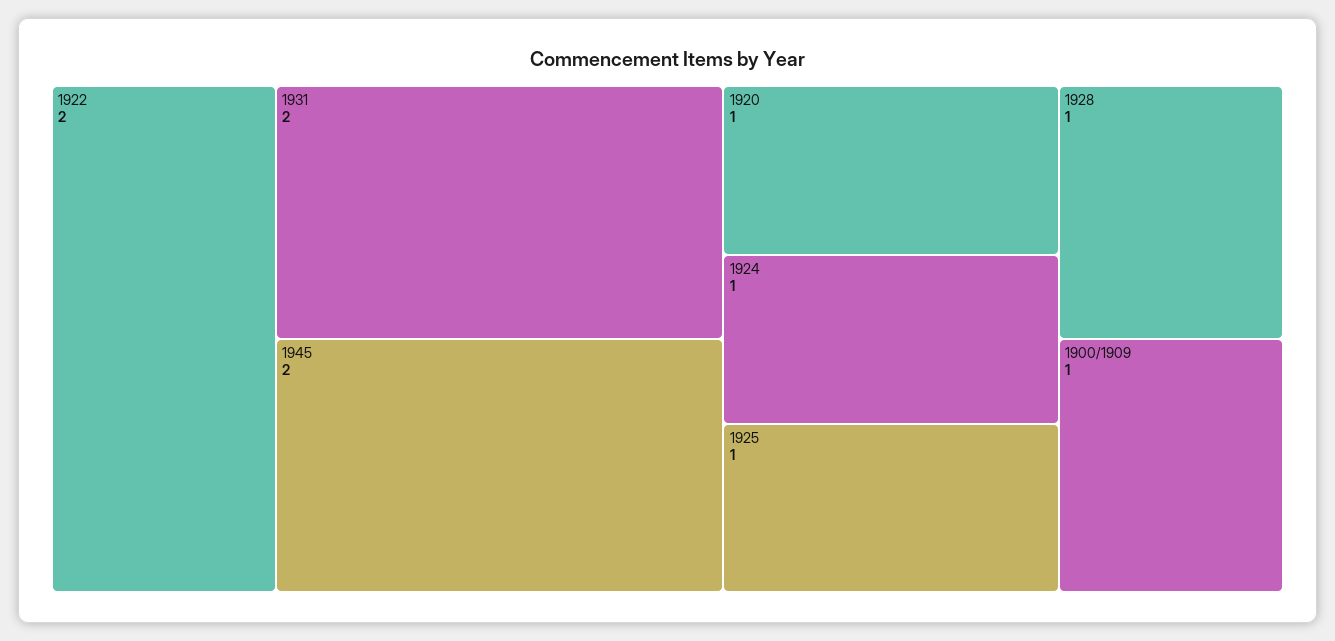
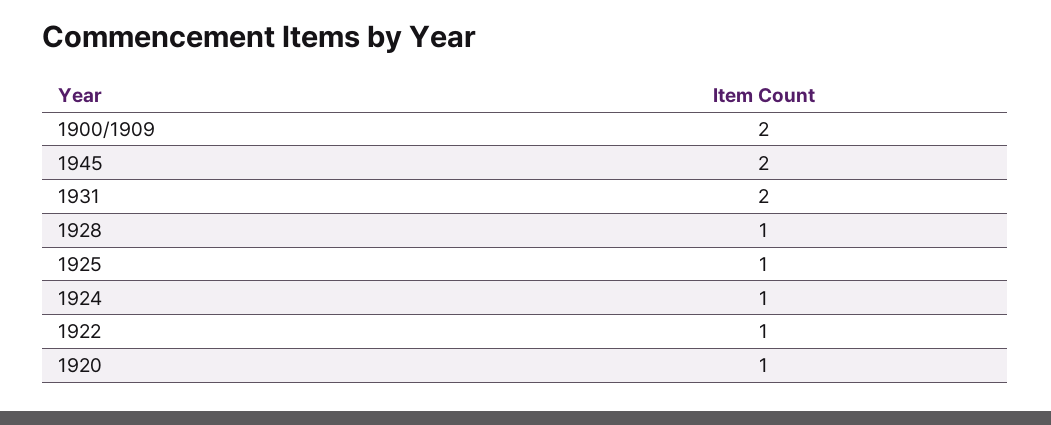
1922: 2 -> 1
1900/1909: 1 -> 2

